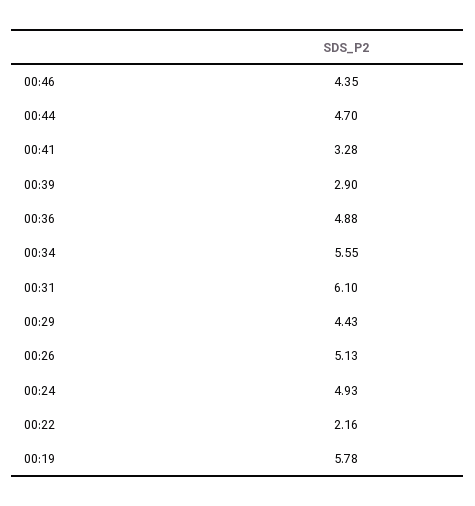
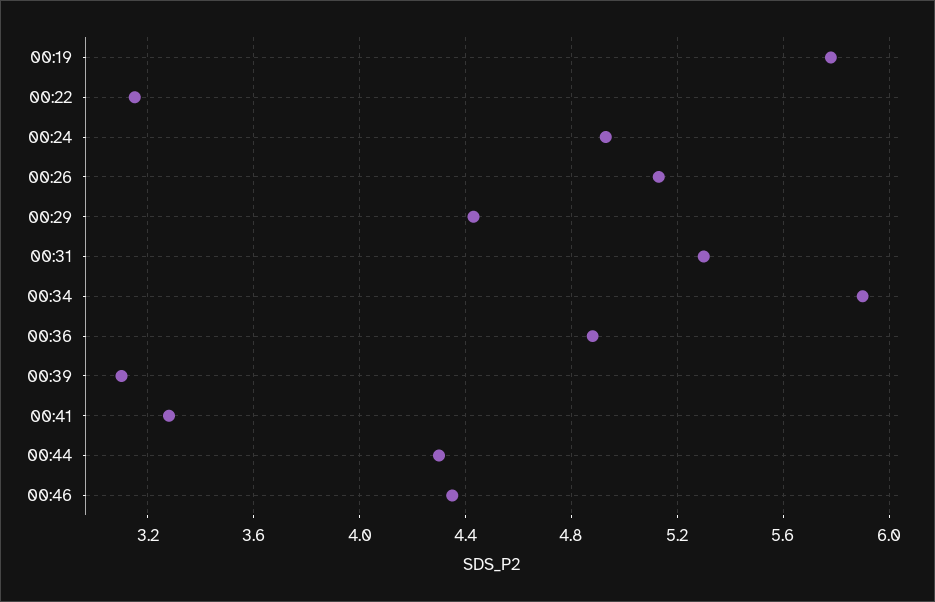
00:44: 4.7 -> 4.3
00:39: 2.9 -> 3.1
00:34: 5.55 -> 5.9
00:31: 6.1 -> 5.3
00:22: 2.16 -> 3.15

